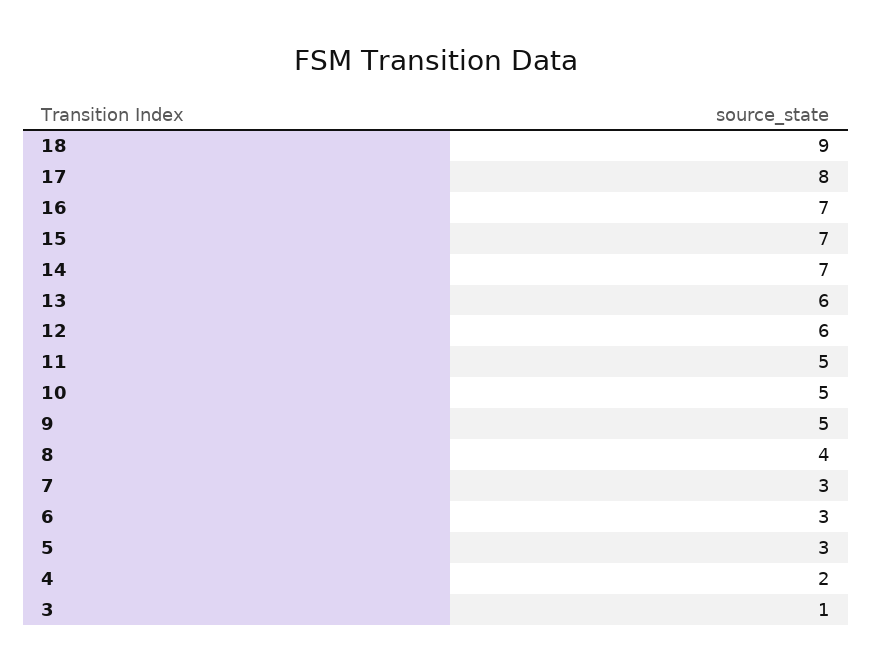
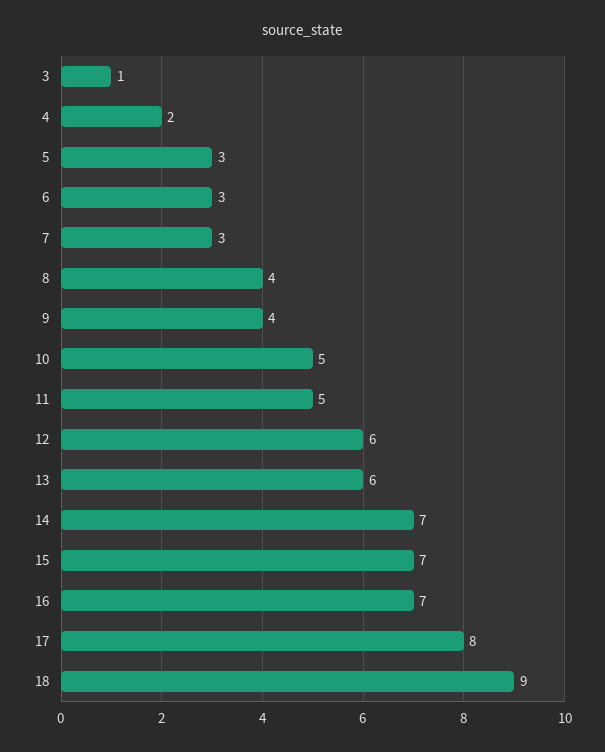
9: 5 -> 4

